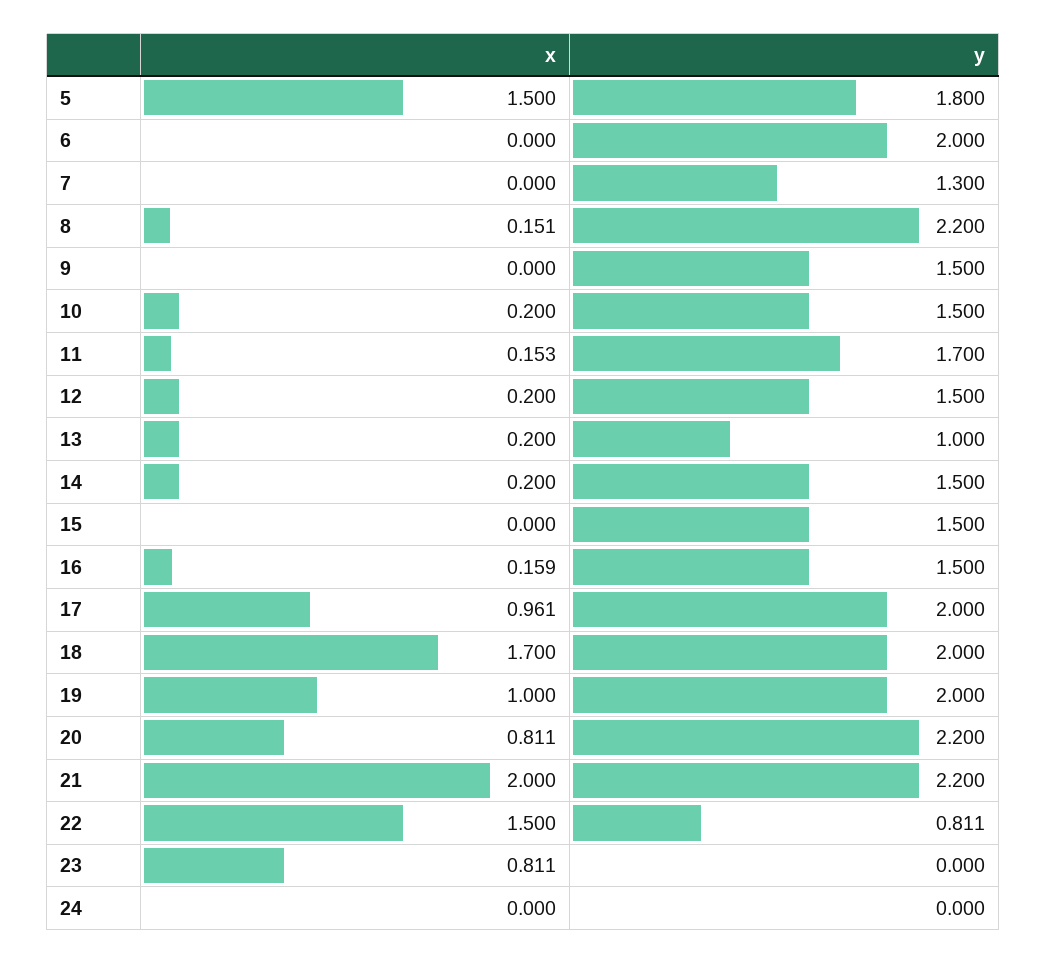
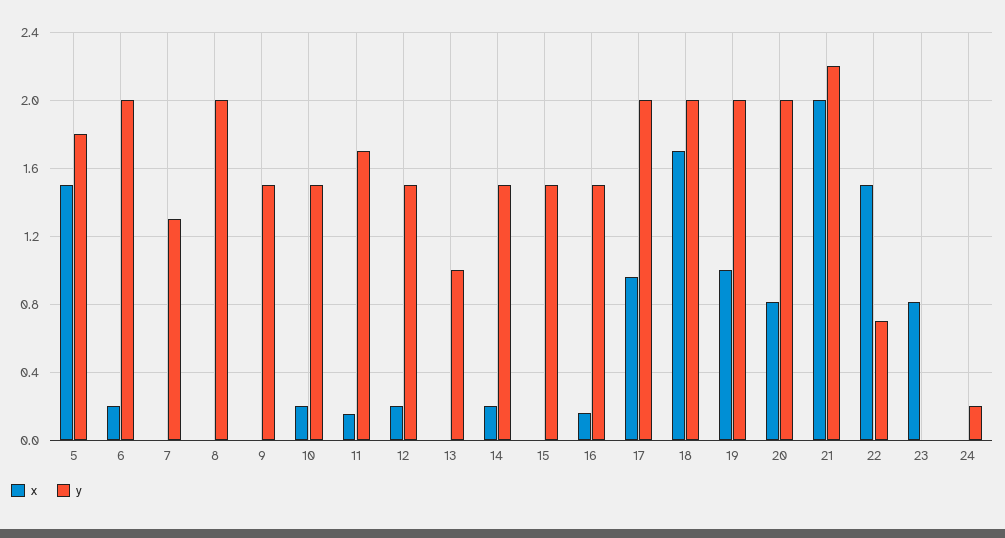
x, 6: 0 -> 0.2
x, 8: 0.151 -> 0
y, 8: 2.2 -> 2
x, 13: 0.2 -> 0
y, 20: 2.2 -> 2
y, 22: 0.811 -> 0.7
y, 24: 0 -> 0.2

